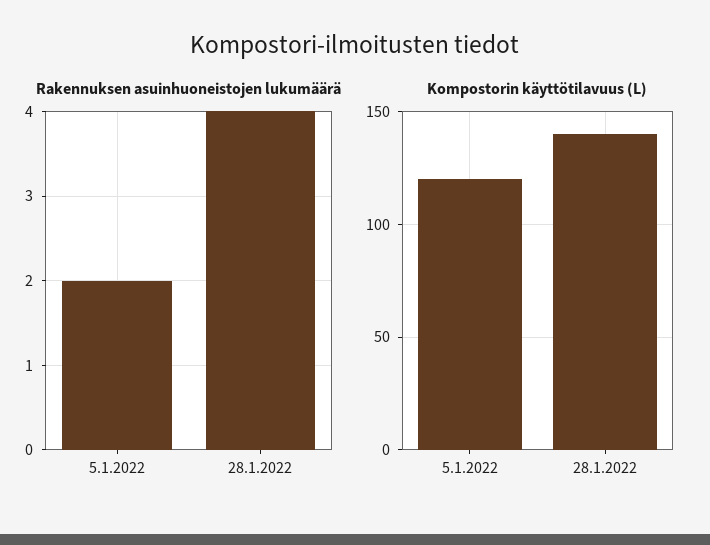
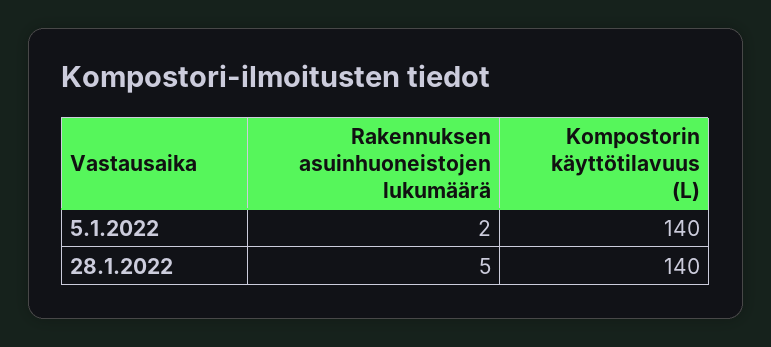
Rakennuksen asuinhuoneistojen lukumäärä, 28.1.2022: 4 -> 5
Kompostorin käyttötilavuus (L), 5.1.2022: 120 -> 140

